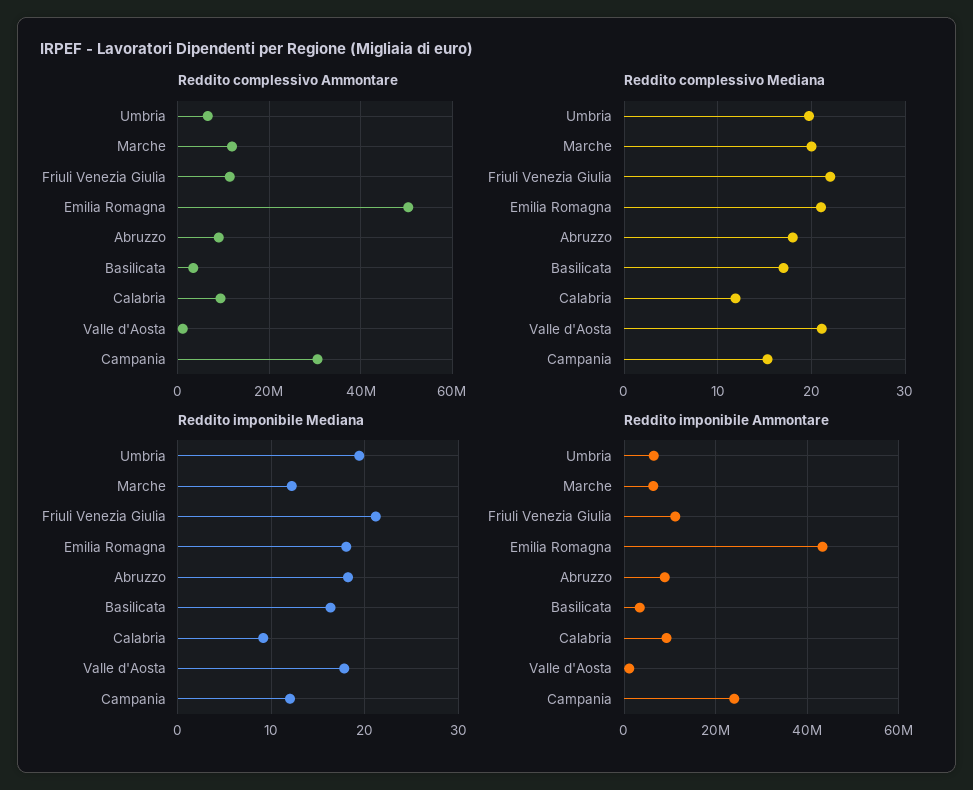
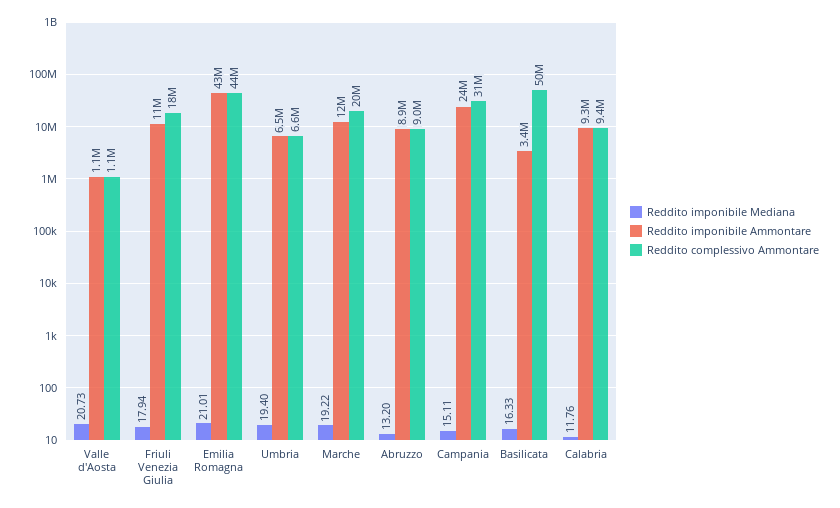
Reddito complessivo Ammontare, Marche: 12000000 -> 20000000
Reddito complessivo Ammontare, Friuli Venezia Giulia: 12000000 -> 18000000
Reddito complessivo Ammontare, Emilia Romagna: 50000000 -> 44000000
Reddito complessivo Ammontare, Basilicata: 4000000 -> 50000000
Reddito complessivo Mediana, Umbria: 20 -> none
Reddito complessivo Mediana, Marche: 20 -> none
Reddito complessivo Mediana, Friuli Venezia Giulia: 22 -> none
Reddito complessivo Mediana, Emilia Romagna: 21 -> none
Reddito complessivo Mediana, Abruzzo: 18 -> none
Reddito complessivo Mediana, Basilicata: 17 -> none
Reddito complessivo Mediana, Calabria: 12 -> none
Reddito complessivo Mediana, Valle d'Aosta: 21 -> none
Reddito complessivo Mediana, Campania: 15 -> none
Reddito imponibile Mediana, Marche: 12 -> 19.22
Reddito imponibile Mediana, Friuli Venezia Giulia: 21 -> 17.94
Reddito imponibile Mediana, Emilia Romagna: 18 -> 21.01
Reddito imponibile Mediana, Abruzzo: 18 -> 13.2
Reddito imponibile Mediana, Calabria: 9 -> 11.76
Reddito imponibile Mediana, Valle d'Aosta: 18 -> 20.73
Reddito imponibile Mediana, Campania: 12 -> 15.11
Reddito imponibile Ammontare, Marche: 6000000 -> 12000000

